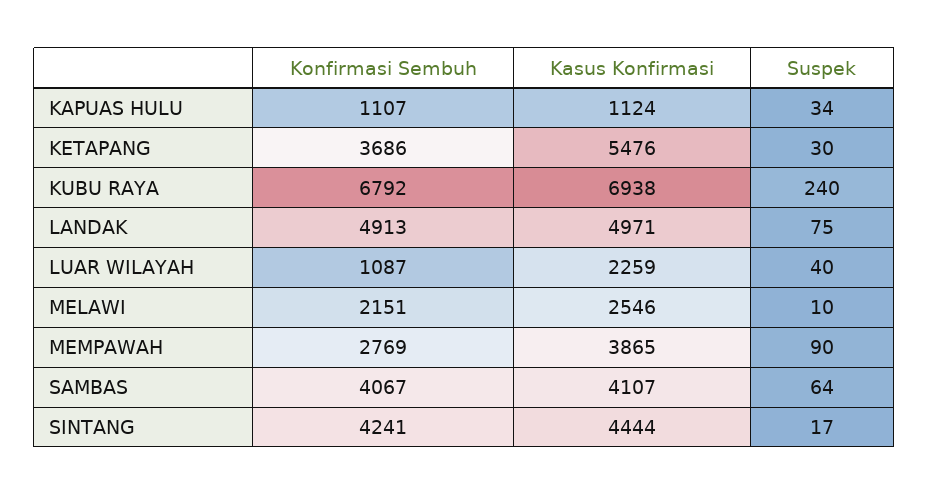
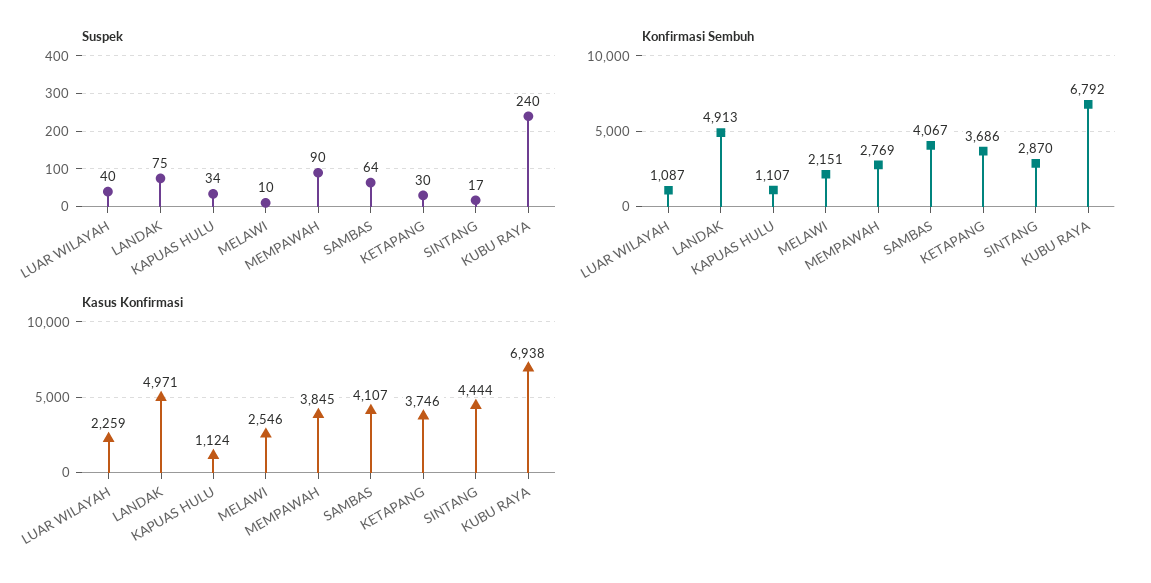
Kasus Konfirmasi, KETAPANG: 5476 -> 3746
Kasus Konfirmasi, MEMPAWAH: 3865 -> 3845
Konfirmasi Sembuh, SINTANG: 4241 -> 2870

